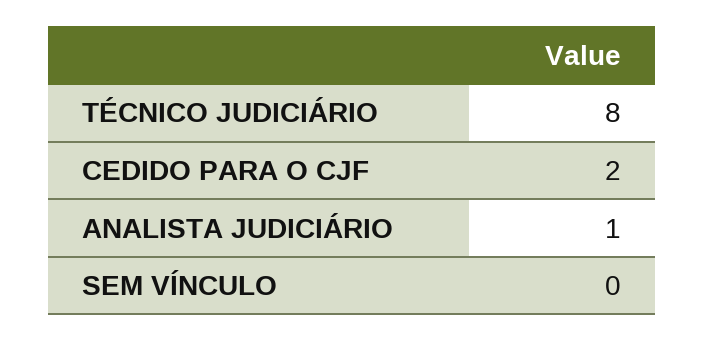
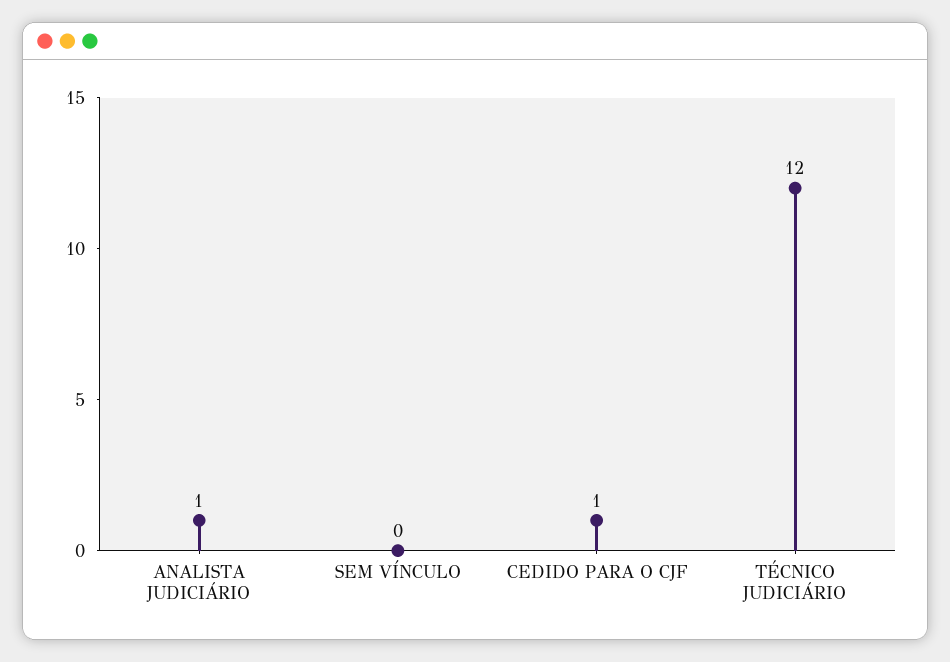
TÉCNICO JUDICIÁRIO: 8 -> 12
CEDIDO PARA O CJF: 2 -> 1

